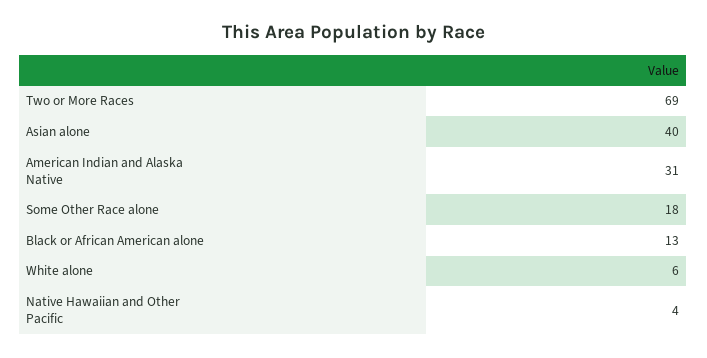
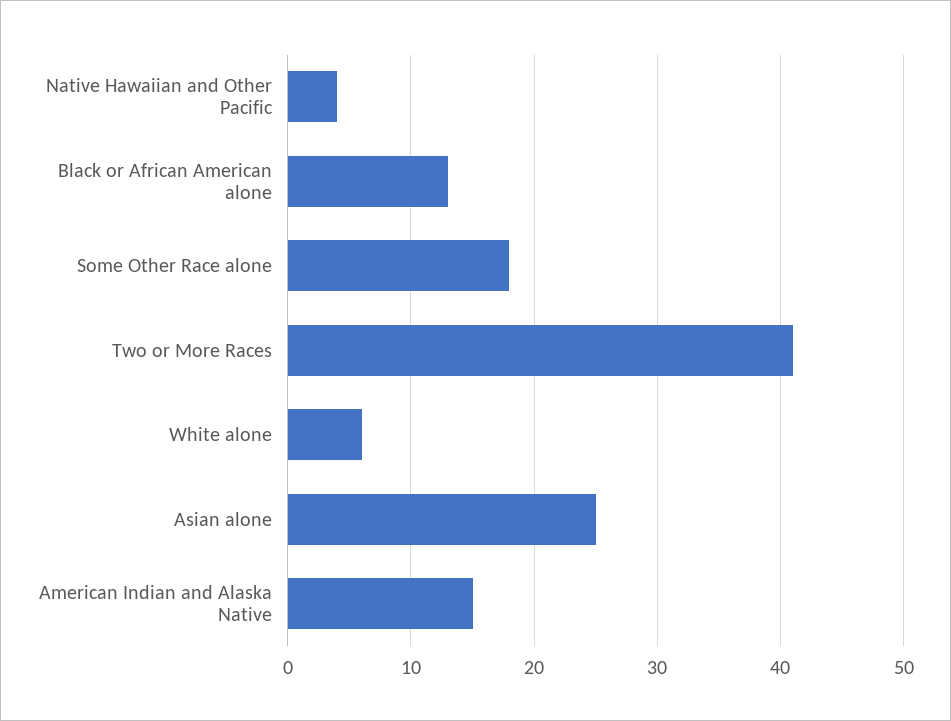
Two or More Races: 69 -> 41
Asian alone: 40 -> 25
American Indian and Alaska Native: 31 -> 15

